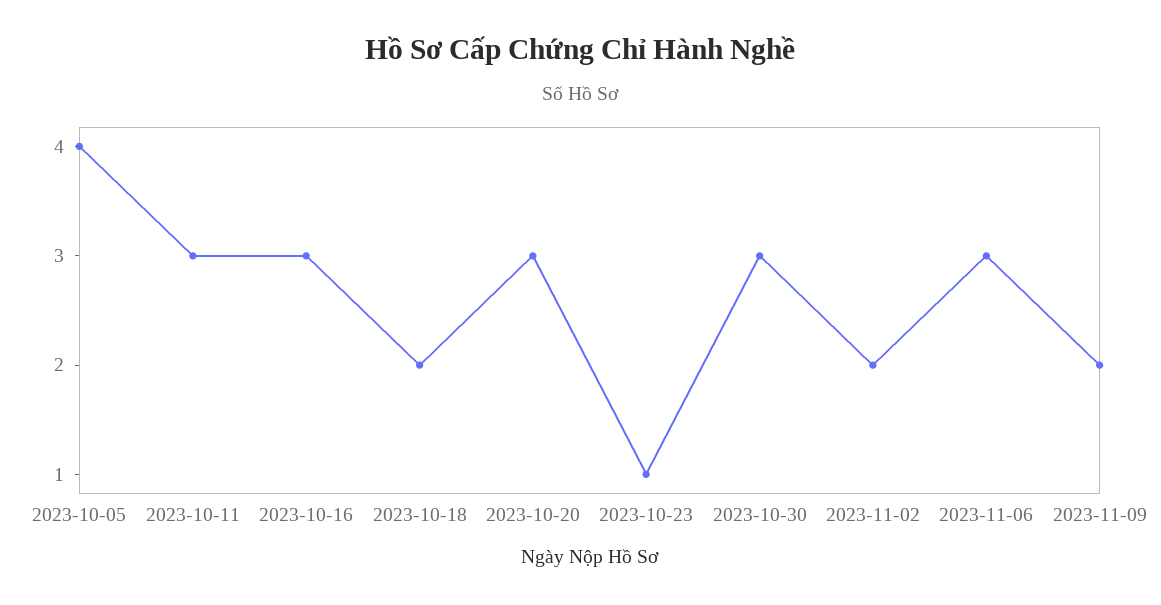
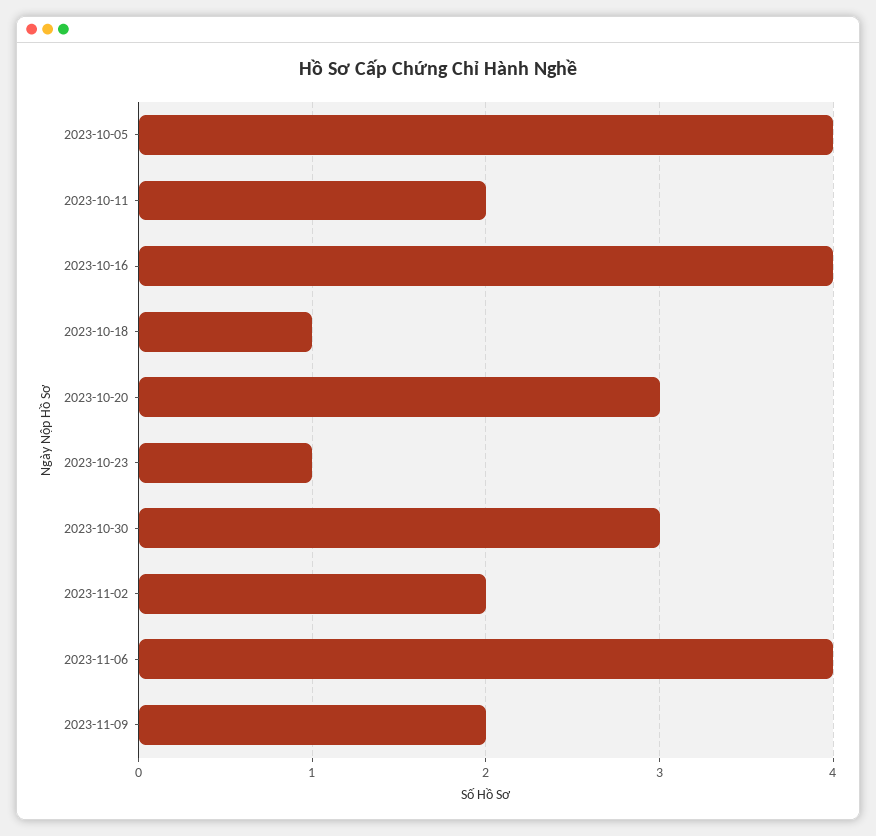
2023-10-11: 3 -> 2
2023-10-16: 3 -> 4
2023-10-18: 2 -> 1
2023-11-06: 3 -> 4

